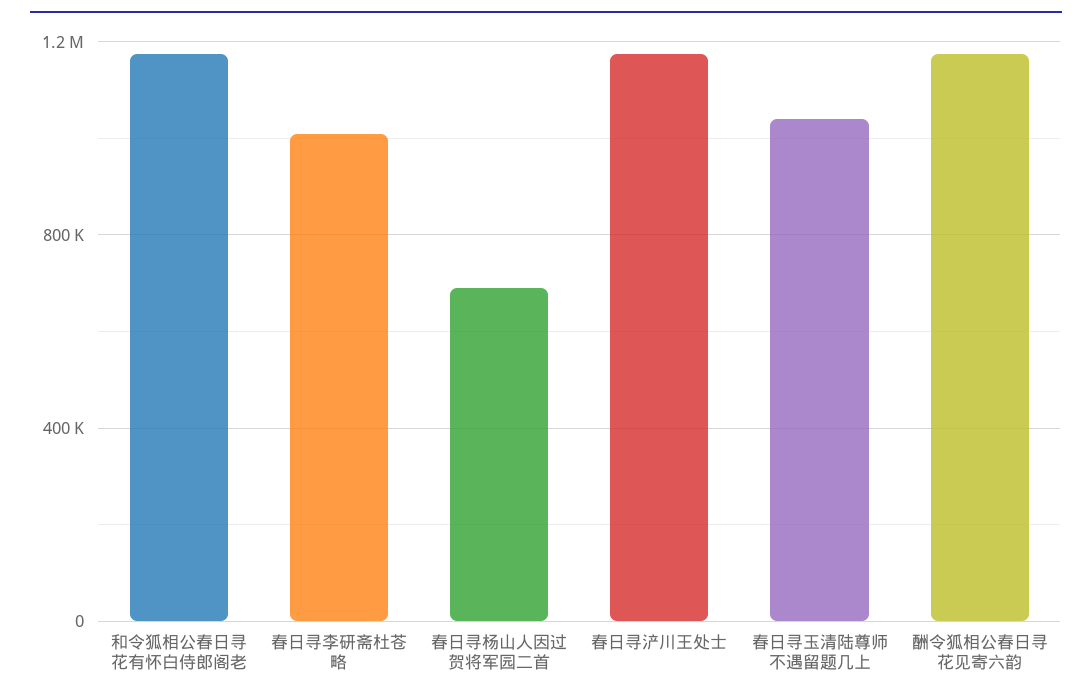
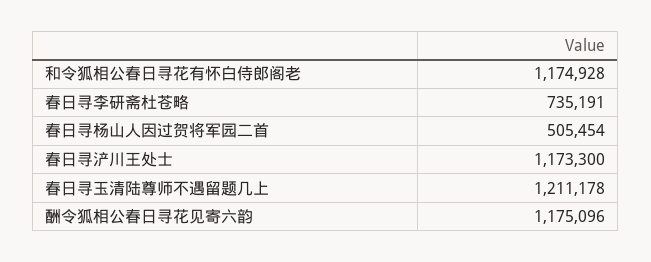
春日寻李研斋杜苍略: 1000000 -> 735191
春日寻杨山人因过贺将军园二首: 700000 -> 505454
春日寻玉清陆尊师不遇留题几上: 1050000 -> 1211178

